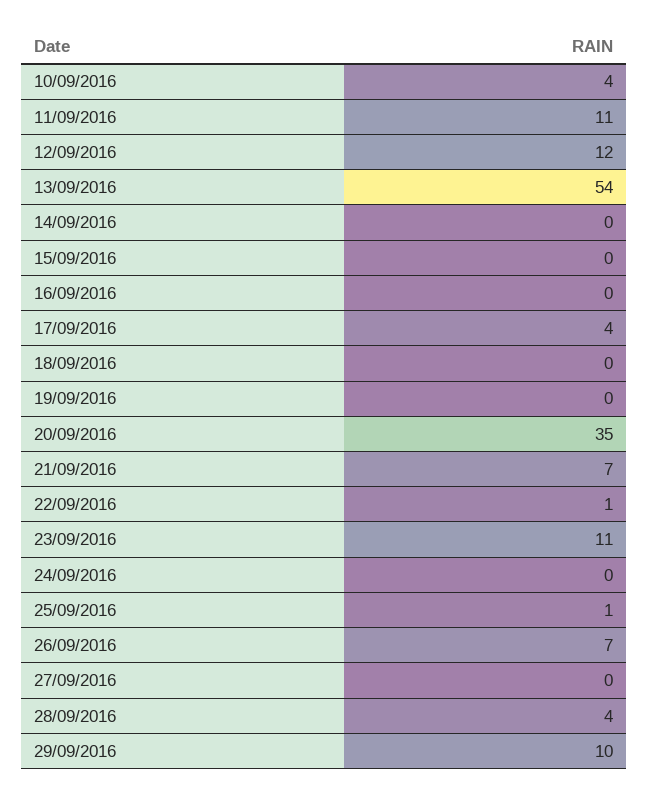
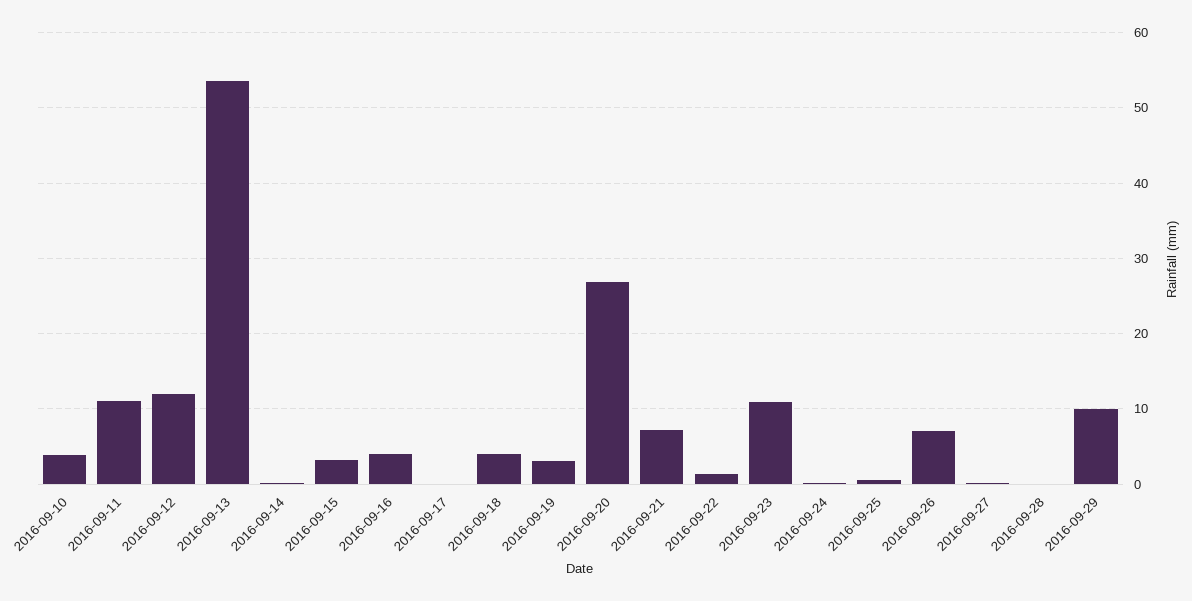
15/09/2016: 0 -> 3
16/09/2016: 0 -> 4
17/09/2016: 4 -> 0
18/09/2016: 0 -> 4
19/09/2016: 0 -> 3
20/09/2016: 35 -> 27
28/09/2016: 4 -> 0

